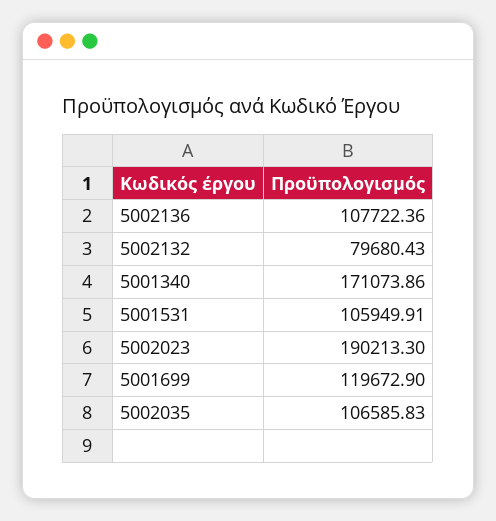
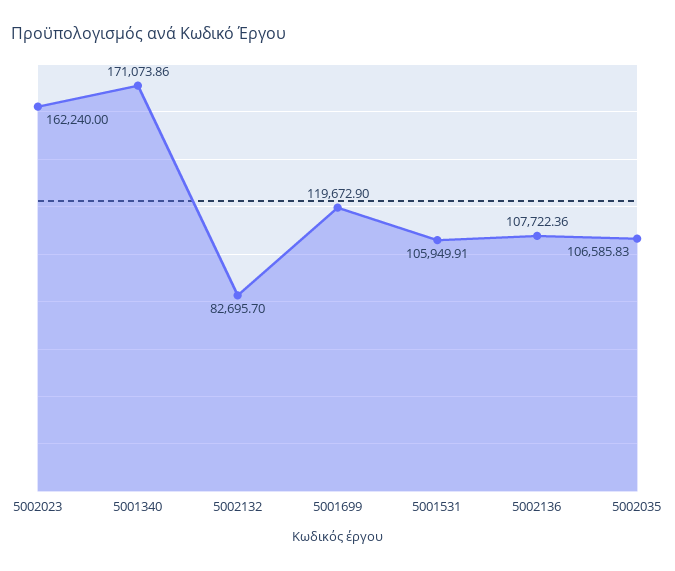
5002132: 79680.43 -> 82695.7
5002023: 190213.3 -> 162240

